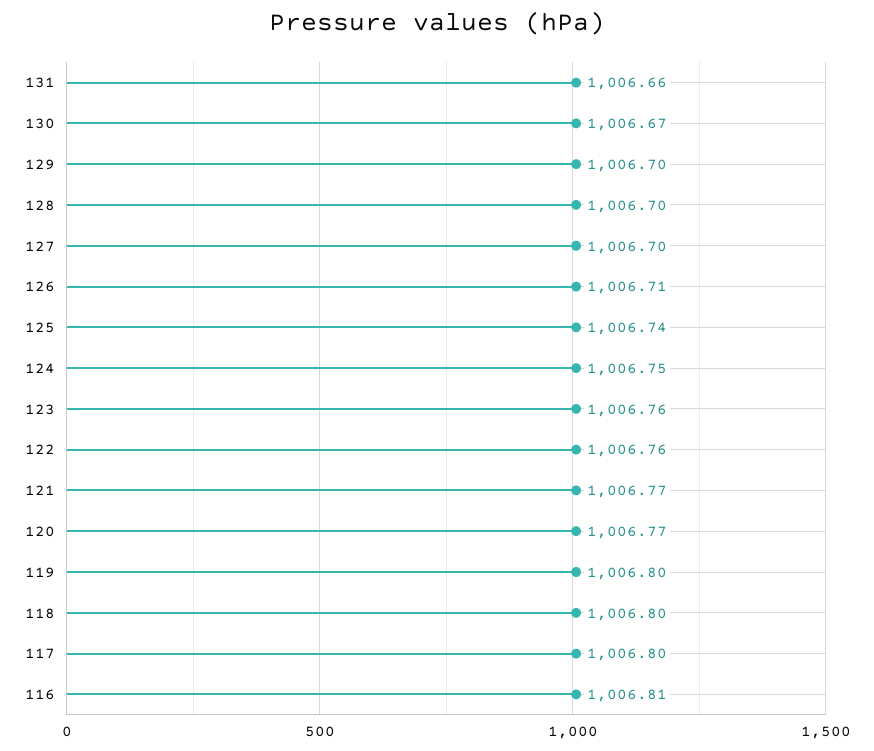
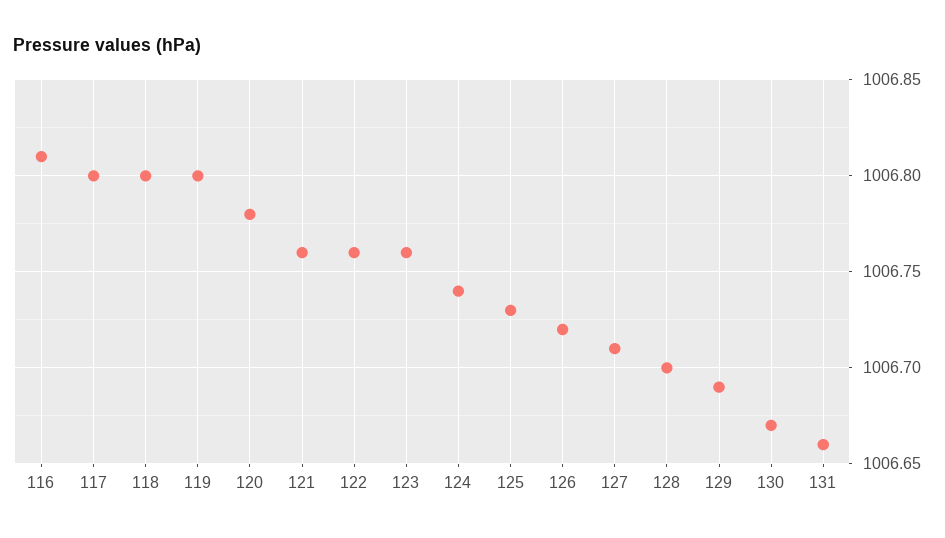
129: 1006.7 -> 1006.69
127: 1006.7 -> 1006.71
126: 1006.71 -> 1006.72
125: 1006.74 -> 1006.73
124: 1006.75 -> 1006.74
121: 1006.77 -> 1006.76
120: 1006.77 -> 1006.78

